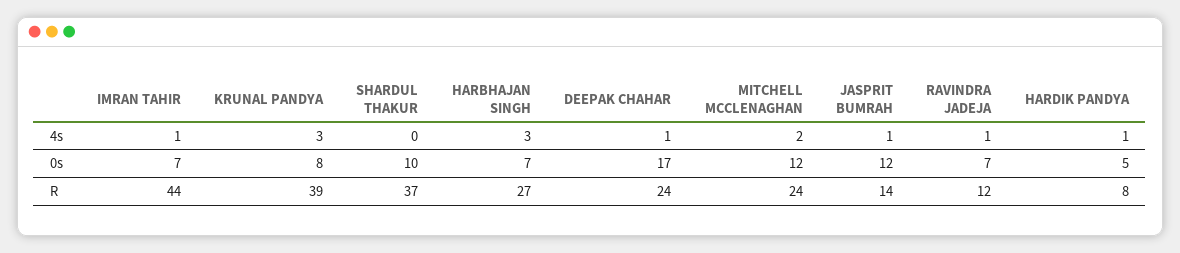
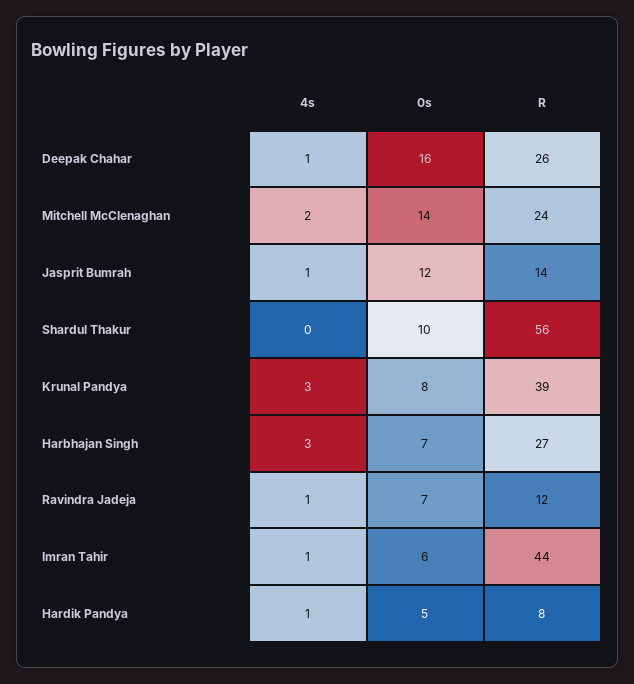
IMRAN TAHIR, 0s: 7 -> 6
DEEPAK CHAHAR, 0s: 17 -> 16
MITCHELL MCCLENAGHAN, 0s: 12 -> 14
SHARDUL THAKUR, R: 37 -> 56
DEEPAK CHAHAR, R: 24 -> 26

